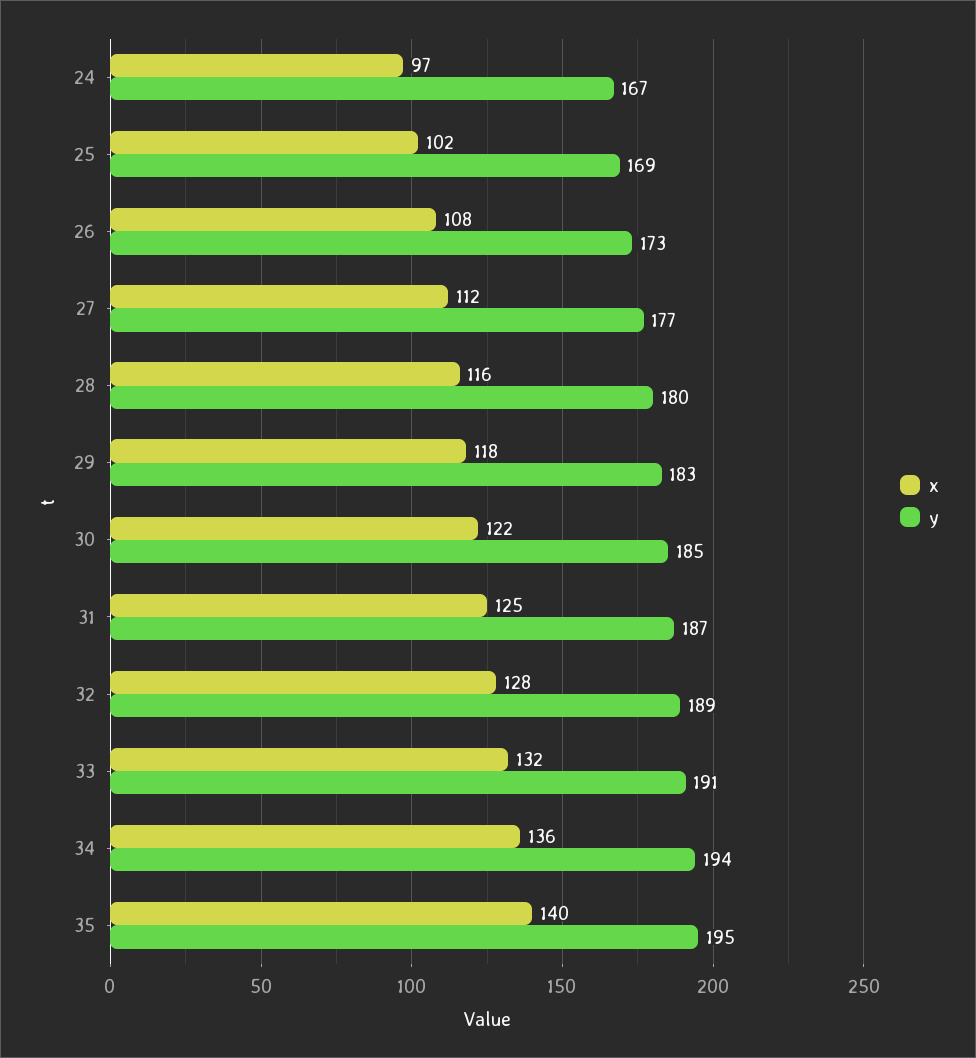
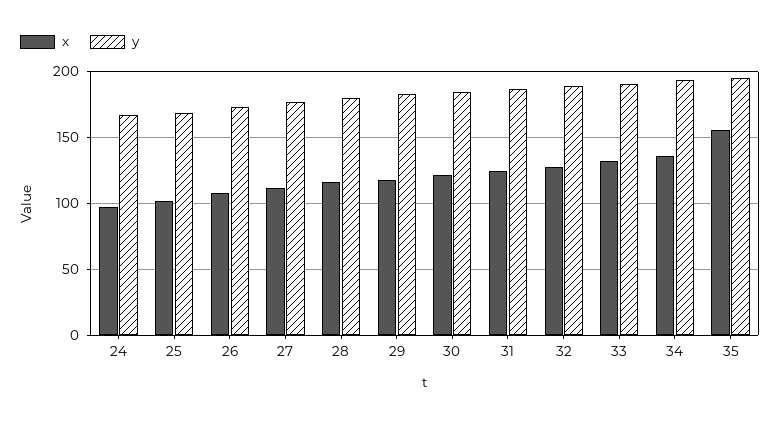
x, 35: 140 -> 155

